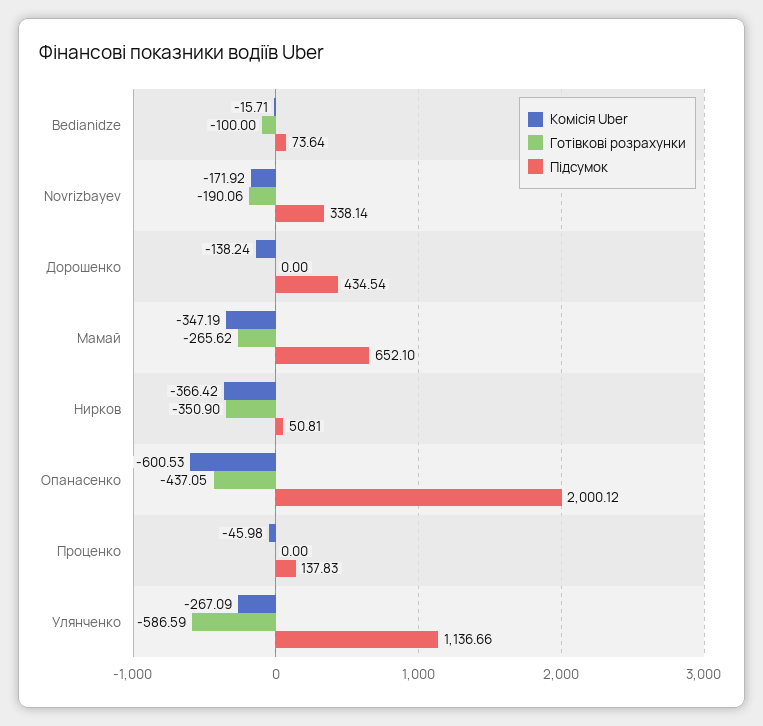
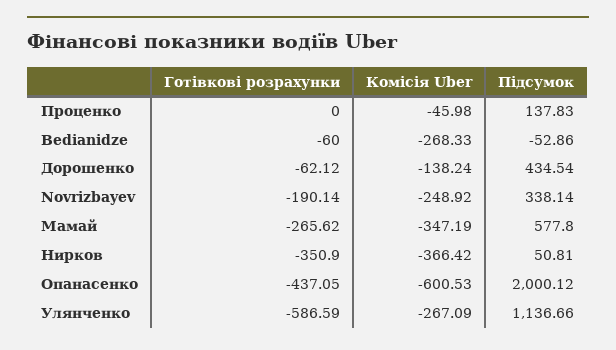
Комісія Uber, Bedianidze: -15.71 -> -268.33
Готівкові розрахунки, Bedianidze: -100 -> -60
Підсумок, Bedianidze: 73.64 -> -52.86
Комісія Uber, Novrizbayev: -171.92 -> -248.92
Готівкові розрахунки, Novrizbayev: -190.06 -> -190.14
Готівкові розрахунки, Дорошенко: 0 -> -62.12
Підсумок, Мамай: 652.1 -> 577.8

